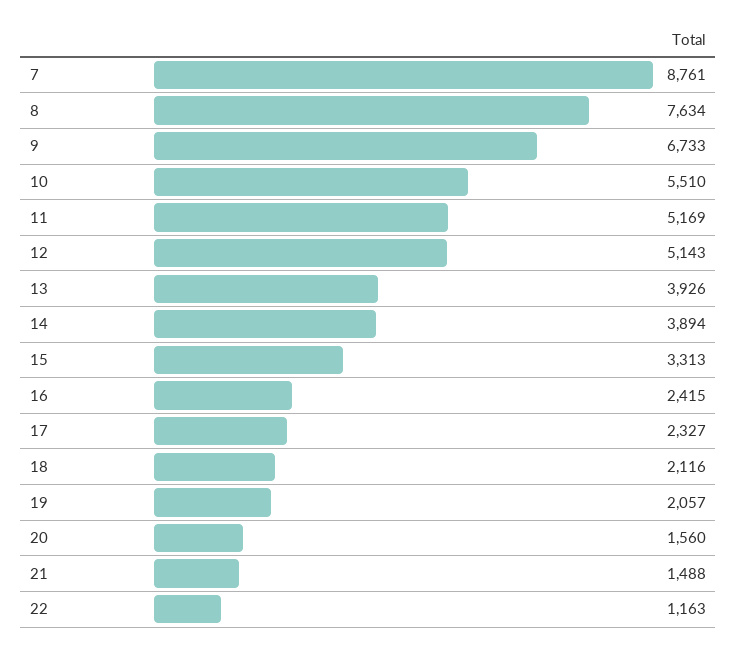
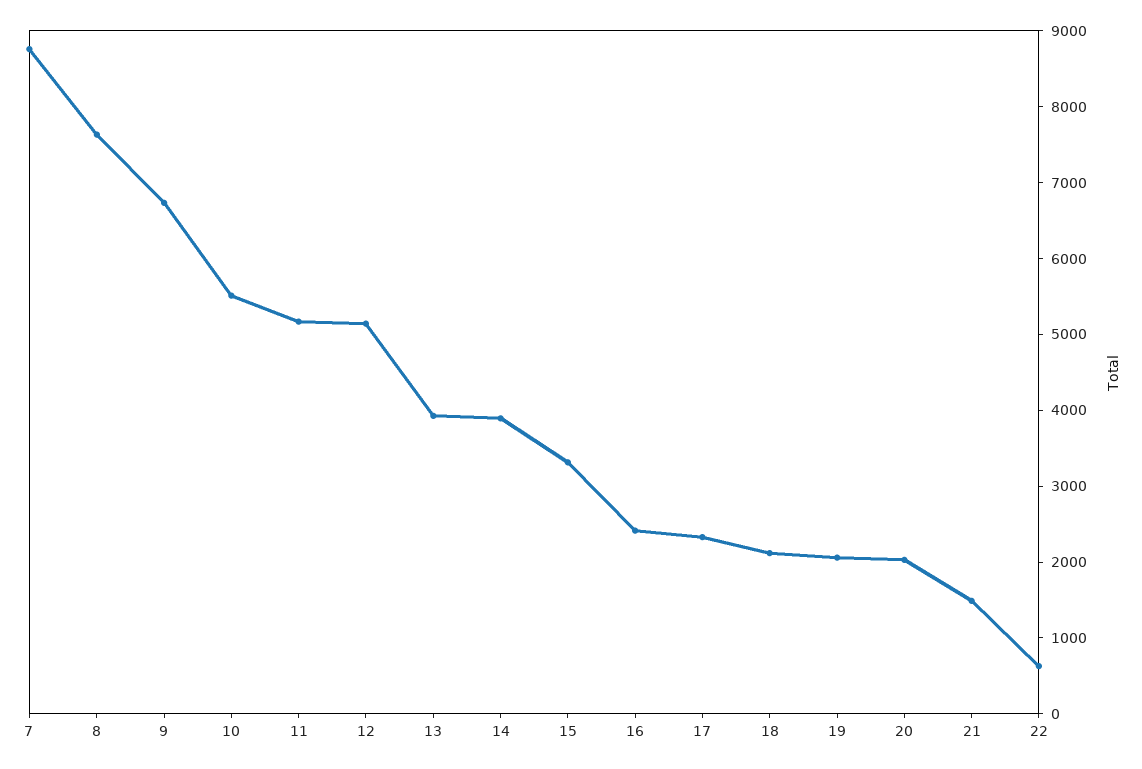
20: 1560 -> 2000
22: 1163 -> 600

